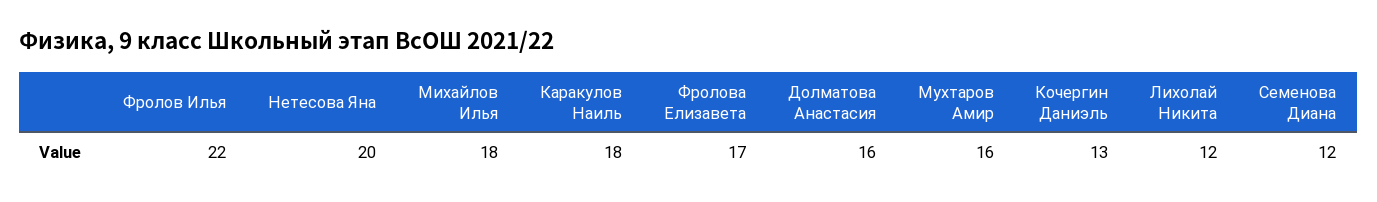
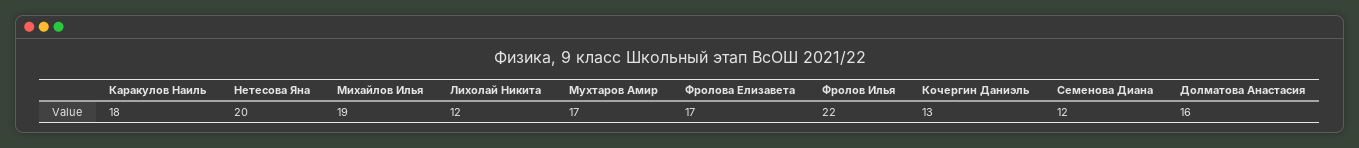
Михайлов Илья: 18 -> 19
Мухтаров Амир: 16 -> 17

